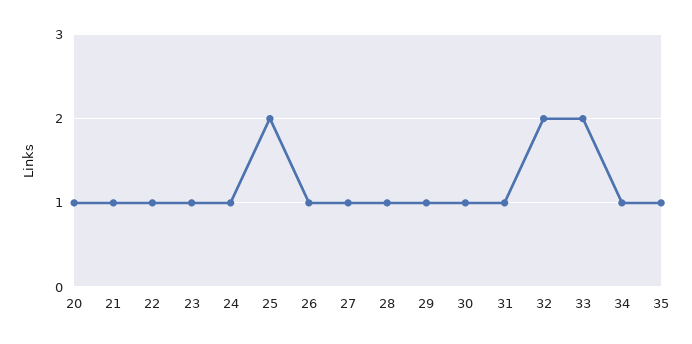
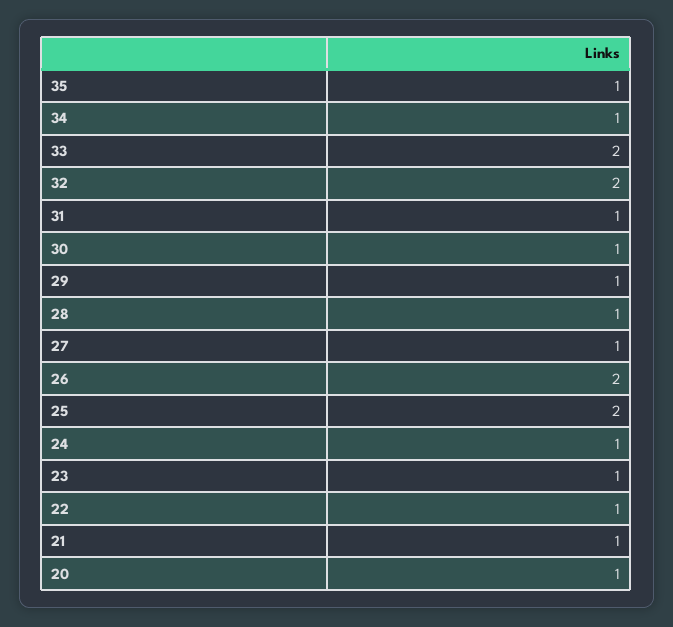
26: 1 -> 2

